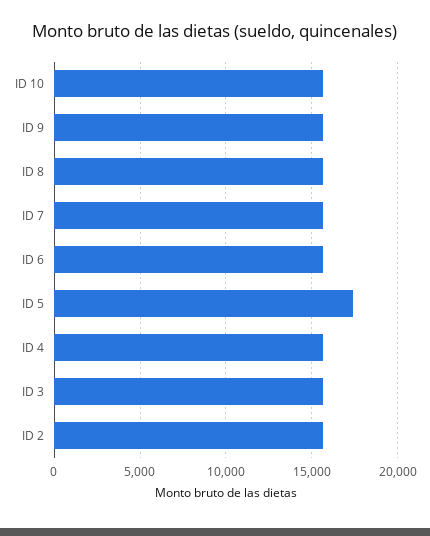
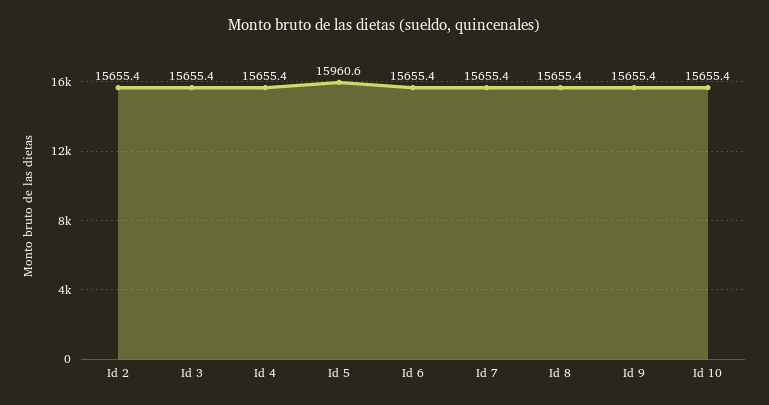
ID 5: 17500 -> 15960.6

